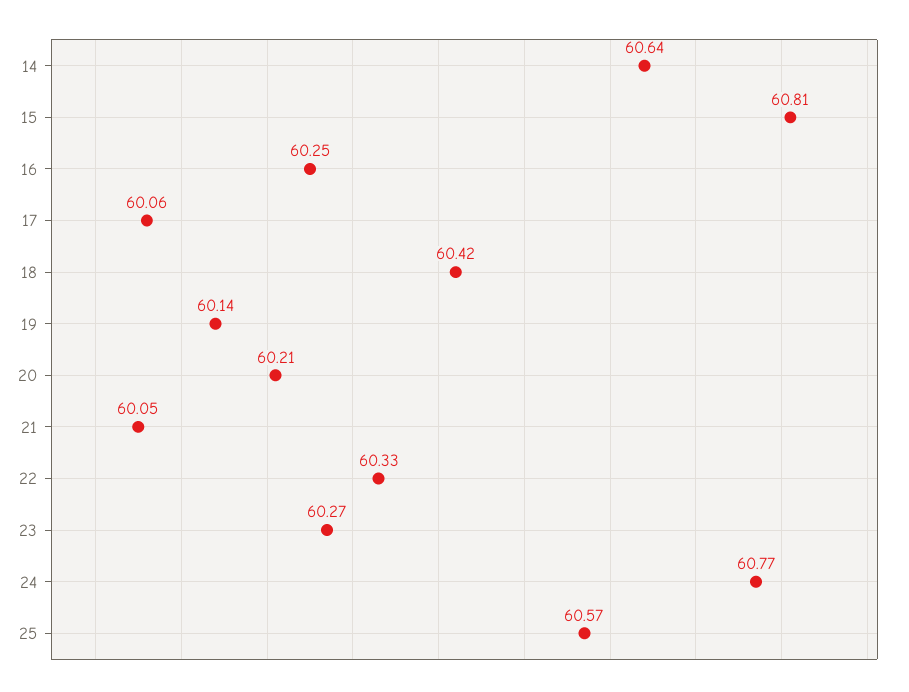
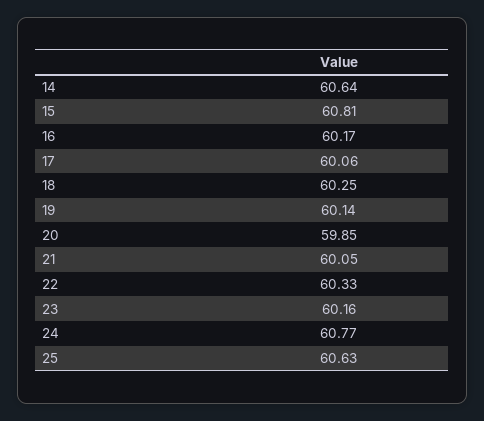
16: 60.25 -> 60.17
18: 60.42 -> 60.25
20: 60.21 -> 59.85
23: 60.27 -> 60.16
25: 60.57 -> 60.63

